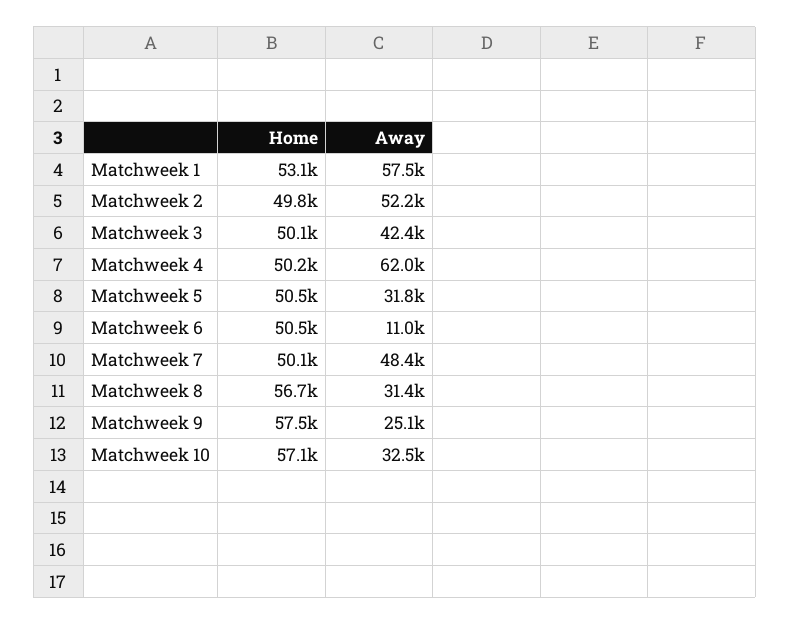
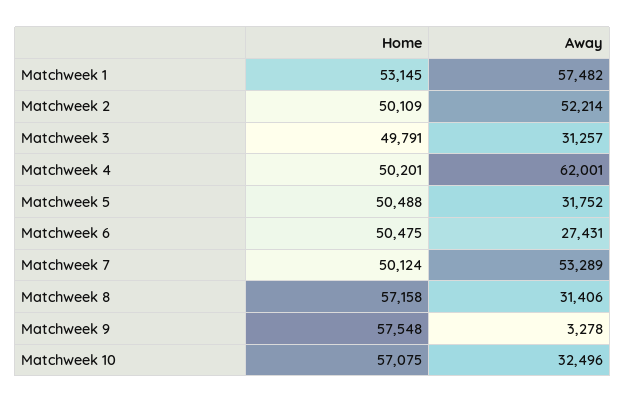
Home, Matchweek 2: 49800 -> 50109
Home, Matchweek 3: 50100 -> 49791
Away, Matchweek 3: 42400 -> 31257
Away, Matchweek 6: 11000 -> 27431
Away, Matchweek 7: 48400 -> 53289
Home, Matchweek 8: 56700 -> 57158
Away, Matchweek 9: 25100 -> 3278

